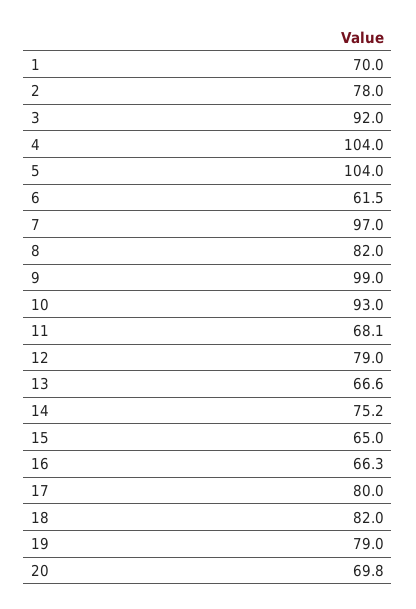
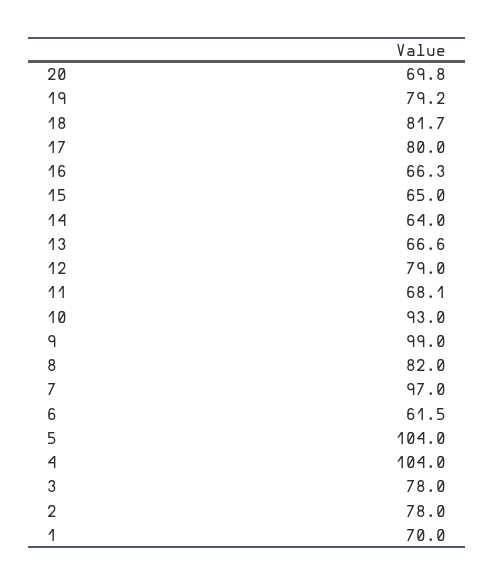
3: 92 -> 78
14: 75.2 -> 64
18: 82 -> 81.7
19: 79 -> 79.2

